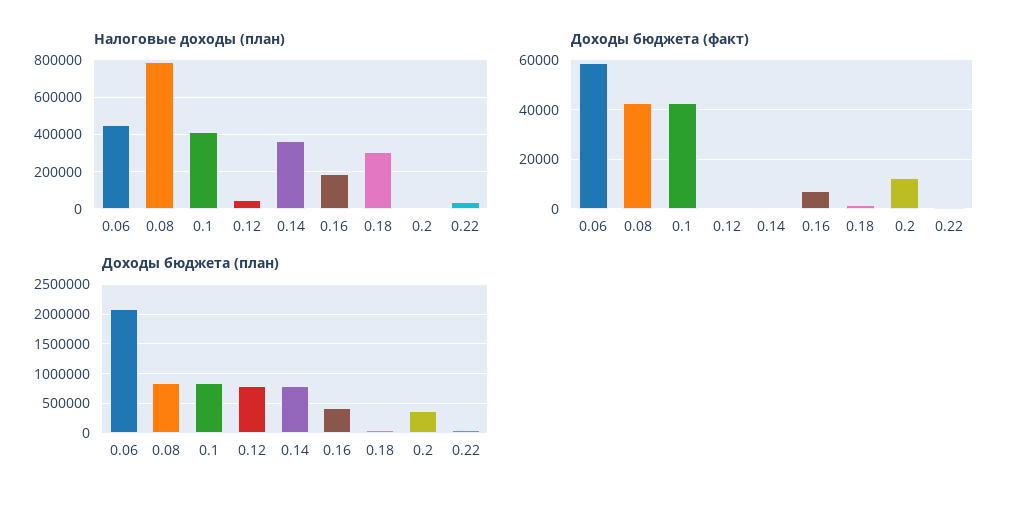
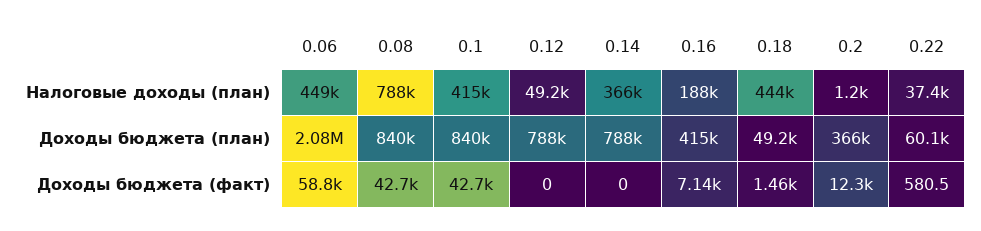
Налоговые доходы (план), 0.18: 300000 -> 444000

